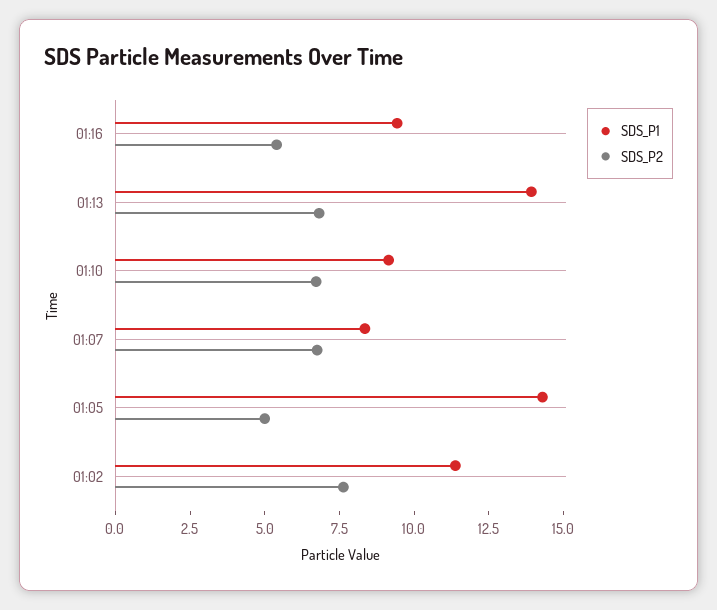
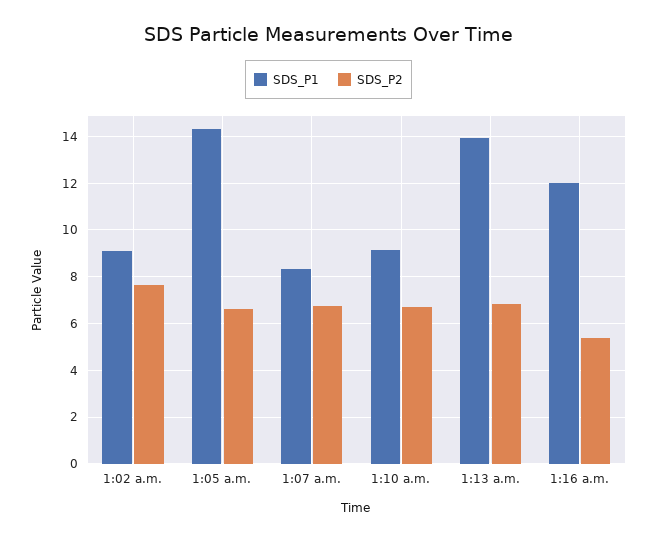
SDS_P1, 01:16: 9.5 -> 12
SDS_P2, 01:05: 5 -> 6.5
SDS_P1, 01:02: 11.5 -> 9

